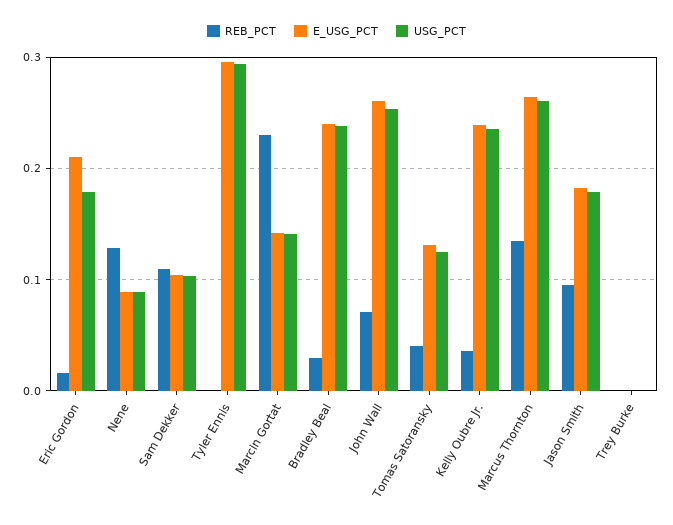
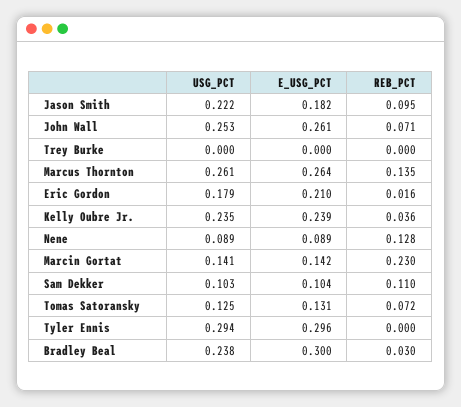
E_USG_PCT, Bradley Beal: 0.24 -> 0.3
REB_PCT, Tomas Satoransky: 0.04 -> 0.072
USG_PCT, Jason Smith: 0.18 -> 0.222

